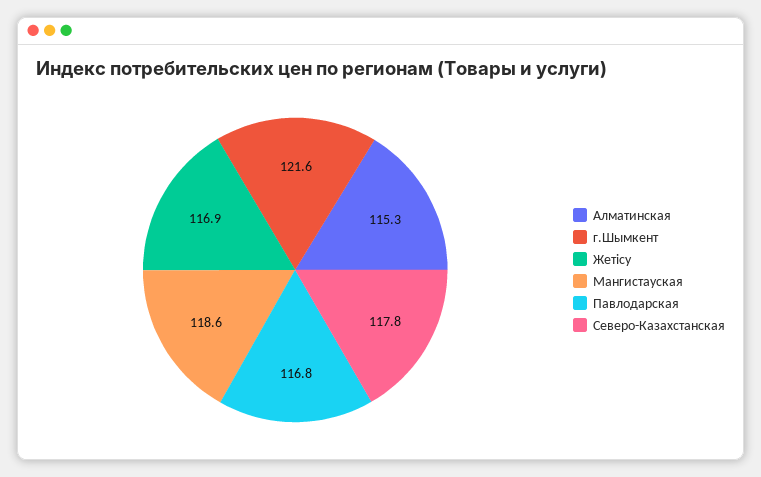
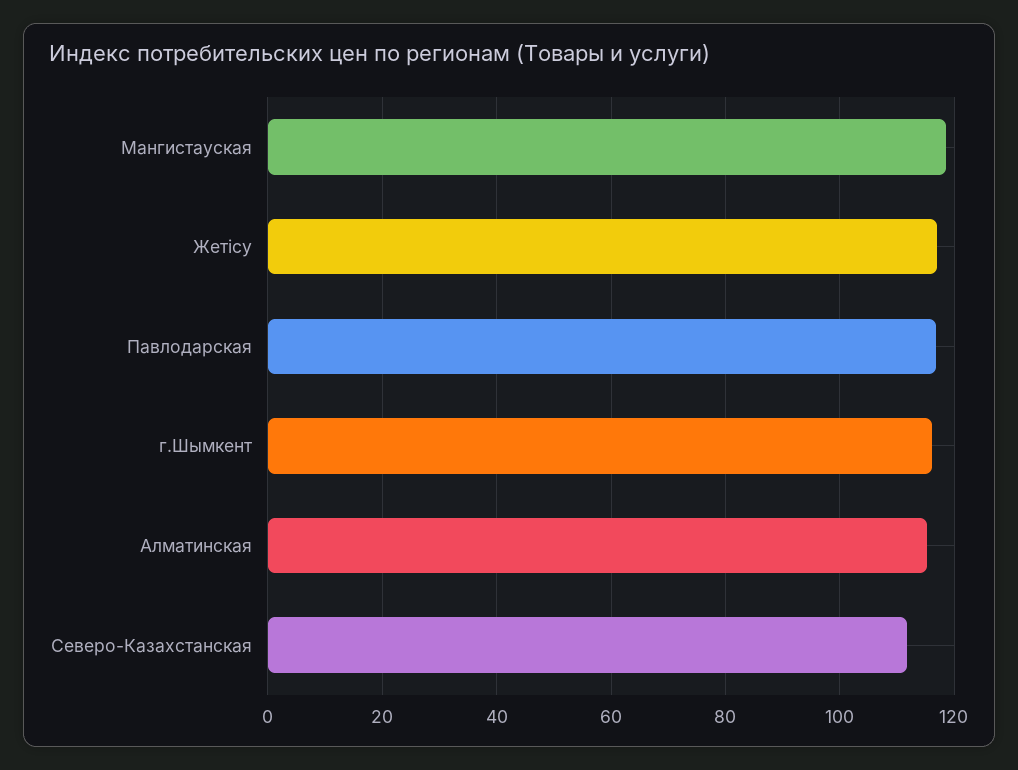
г.Шымкент: 121.6 -> 116
Северо-Казахстанская: 117.8 -> 112

